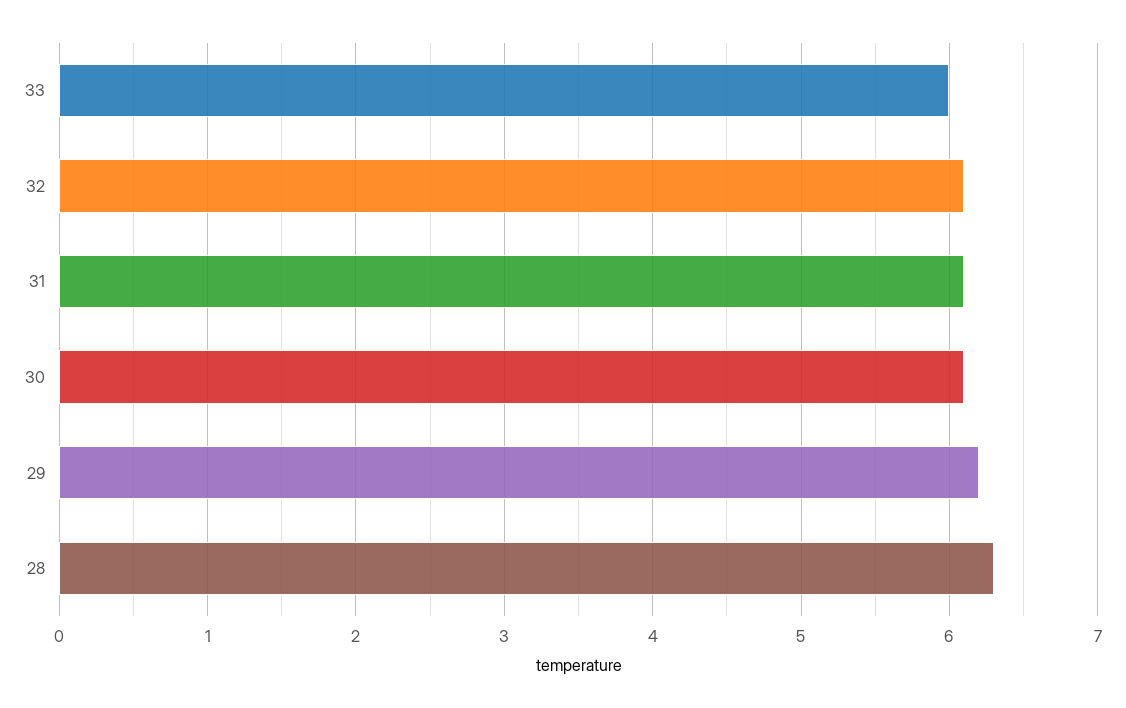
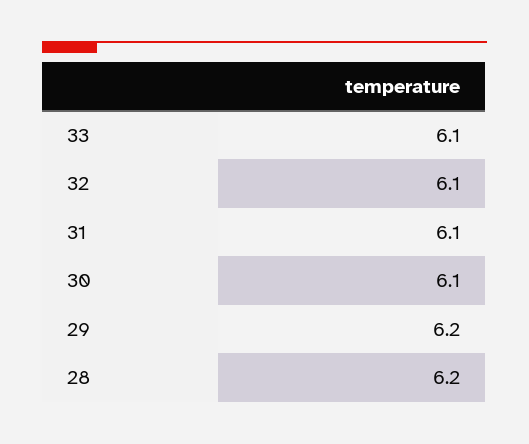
33: 6 -> 6.1
28: 6.3 -> 6.2

